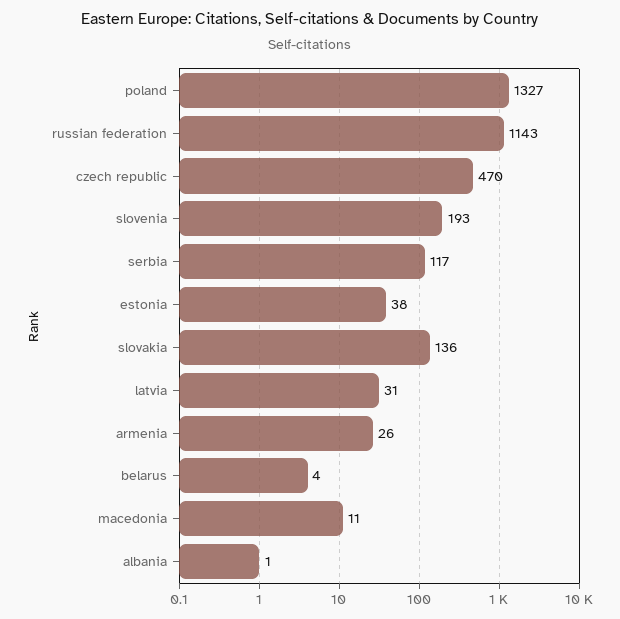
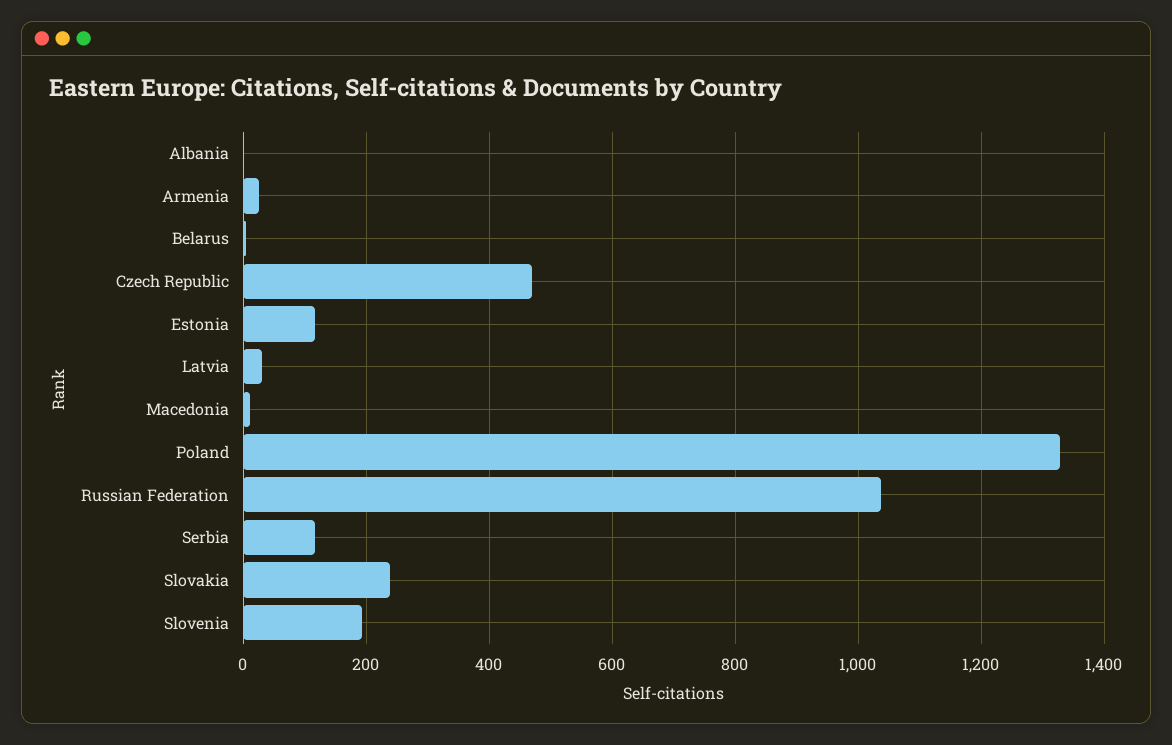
russian federation: 1143 -> 1040
estonia: 38 -> 120
slovakia: 136 -> 240

